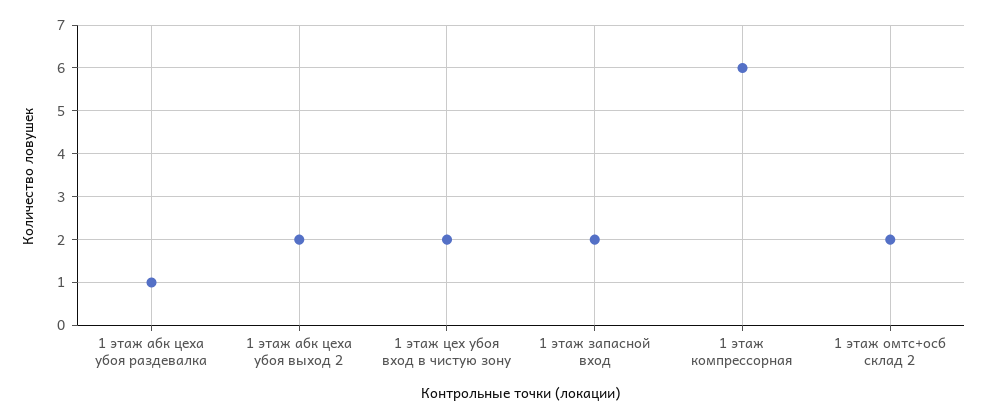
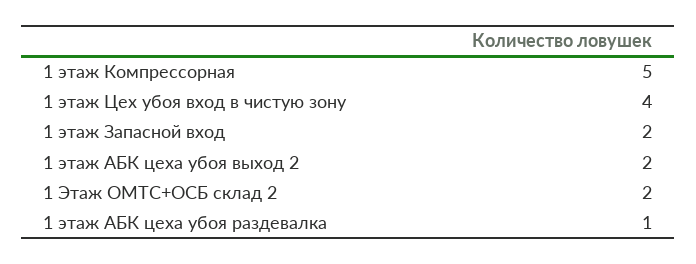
1 этаж цех убоя вход в чистую зону: 2 -> 4
1 этаж компрессорная: 6 -> 5

